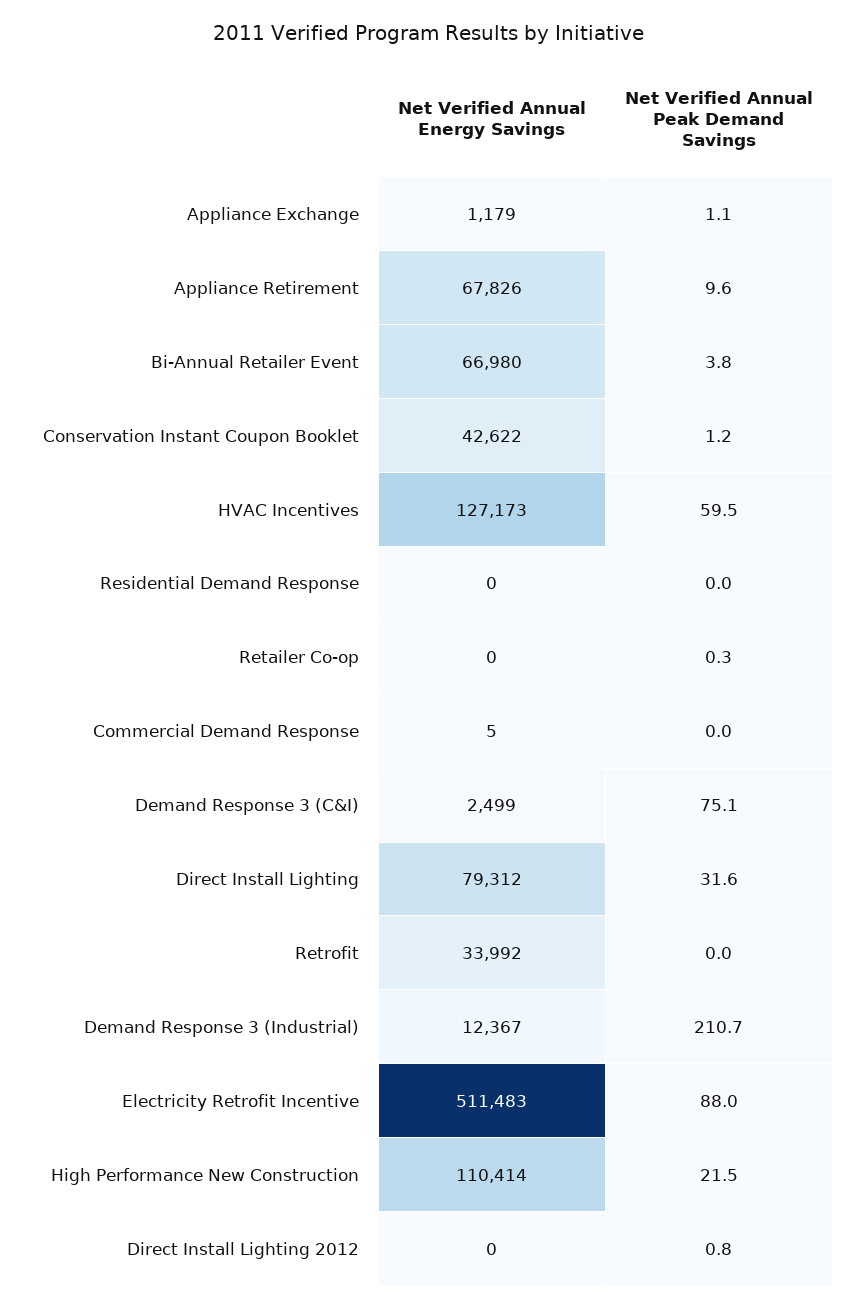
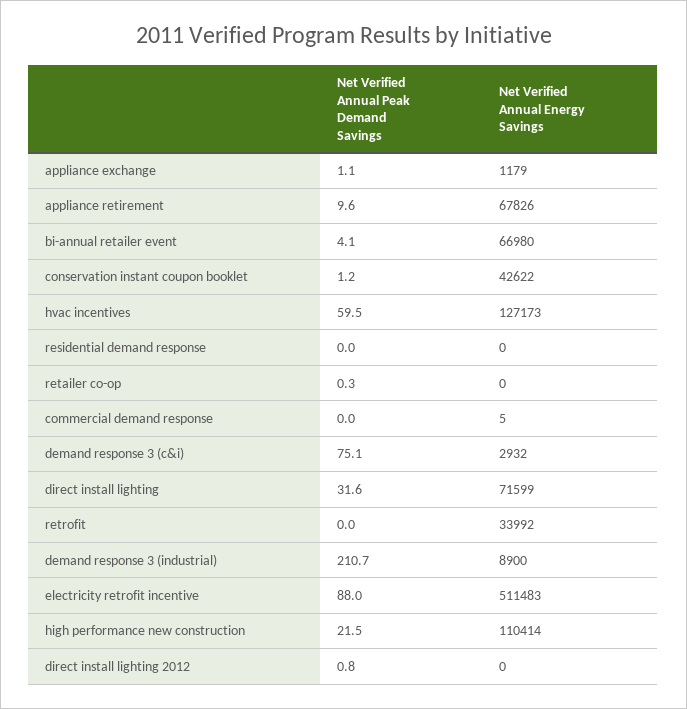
Net Verified Annual Peak Demand Savings, Bi-Annual Retailer Event: 3.8 -> 4.1
Net Verified Annual Energy Savings, Demand Response 3 (C&I): 2499 -> 2932
Net Verified Annual Energy Savings, Direct Install Lighting: 79312 -> 71599
Net Verified Annual Energy Savings, Demand Response 3 (Industrial): 12367 -> 8900

